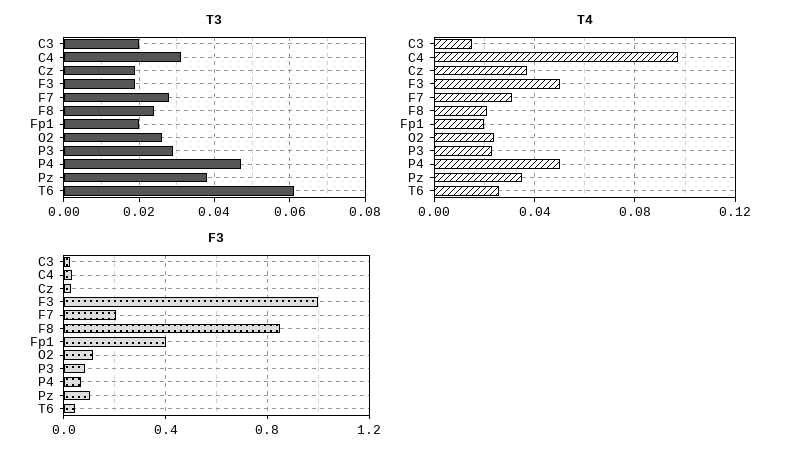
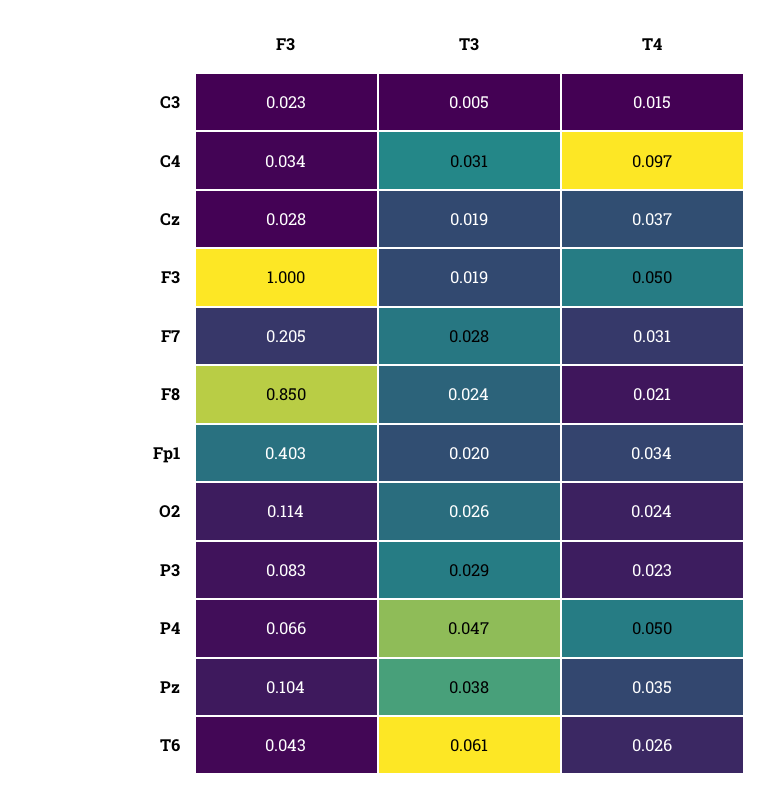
T3, C3: 0.02 -> 0.005
T4, Fp1: 0.02 -> 0.034

